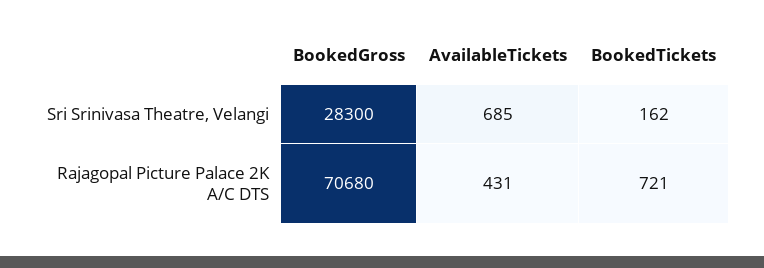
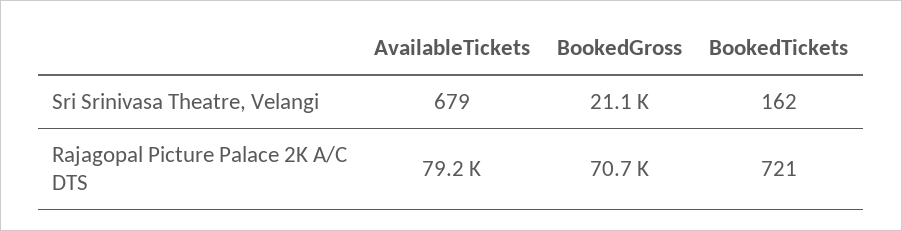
BookedGross, Sri Srinivasa Theatre, Velangi: 28300 -> 21100
AvailableTickets, Sri Srinivasa Theatre, Velangi: 685 -> 679
AvailableTickets, Rajagopal Picture Palace 2K A/C DTS: 431 -> 79200

